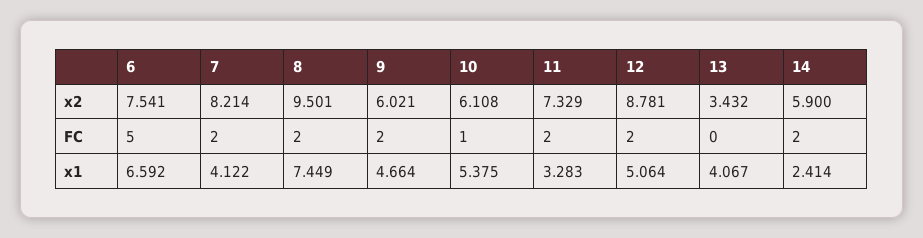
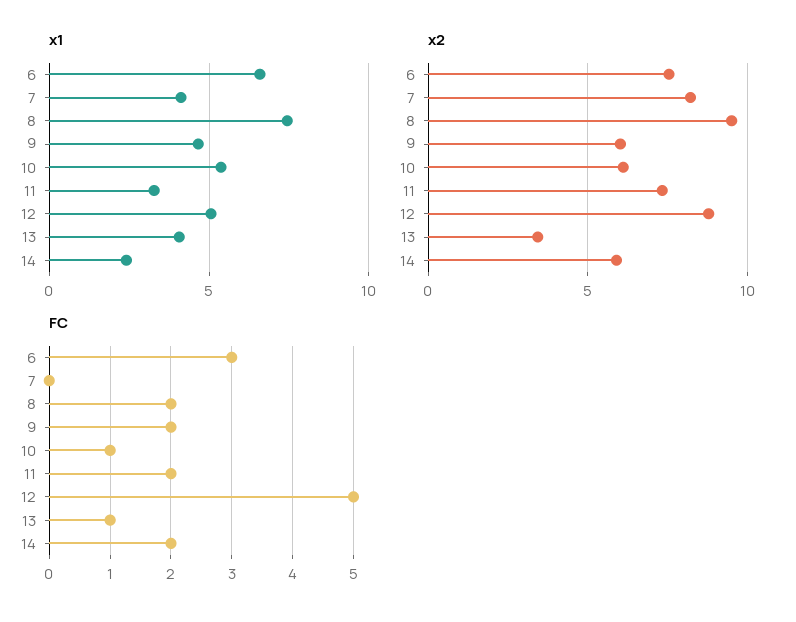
FC, 6: 5 -> 3
FC, 7: 2 -> 0
FC, 12: 2 -> 5
FC, 13: 0 -> 1

